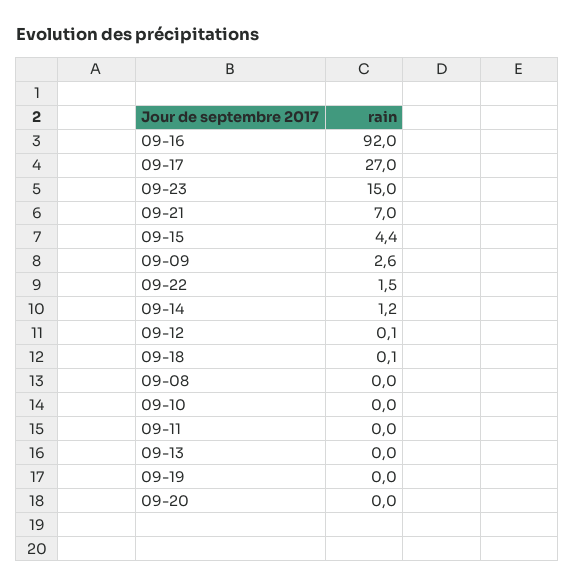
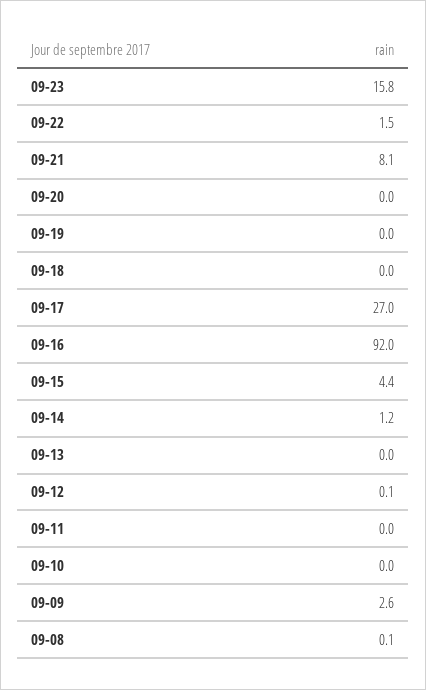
09-23: 15 -> 15.8
09-21: 7 -> 8.1
09-18: 0.1 -> 0
09-08: 0 -> 0.1

